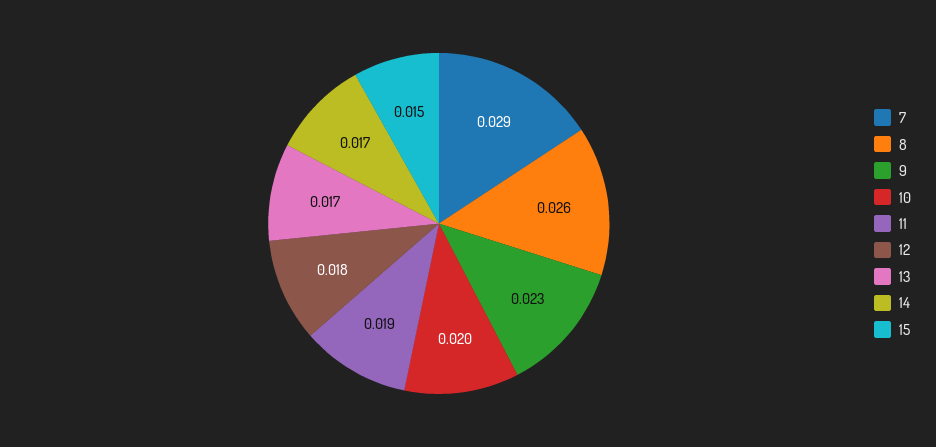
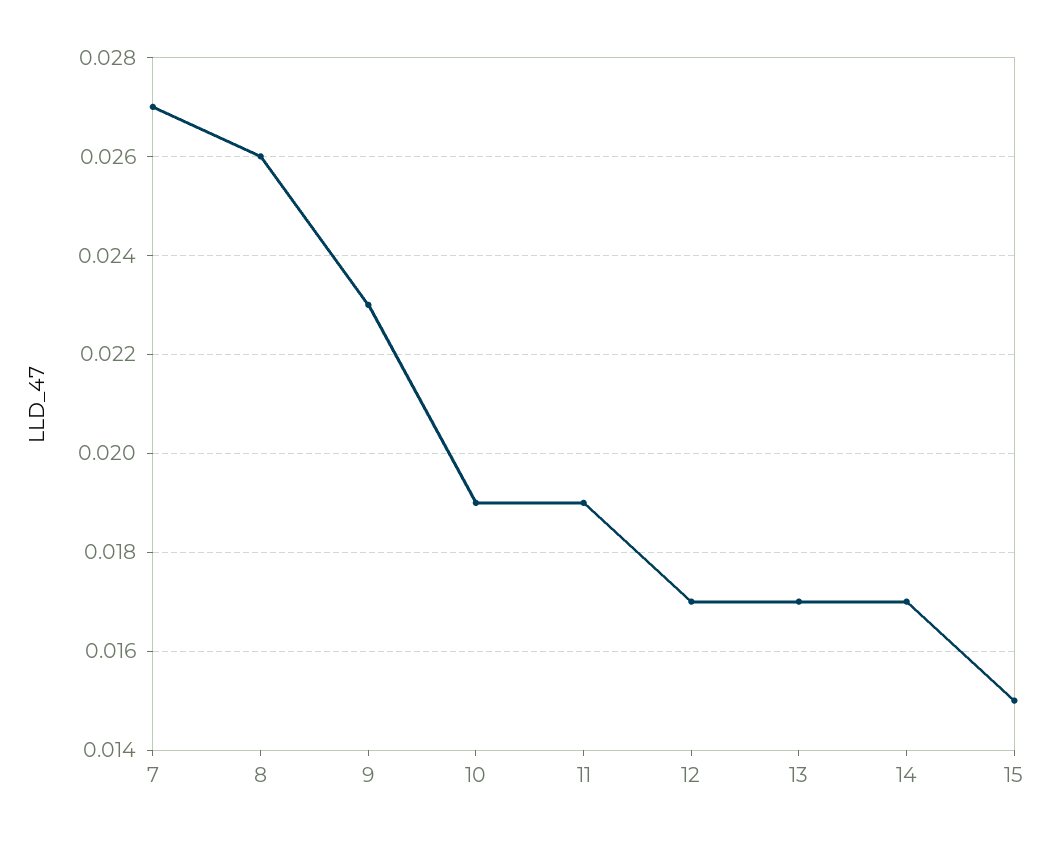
7: 0.029 -> 0.027
10: 0.02 -> 0.019
12: 0.018 -> 0.017

